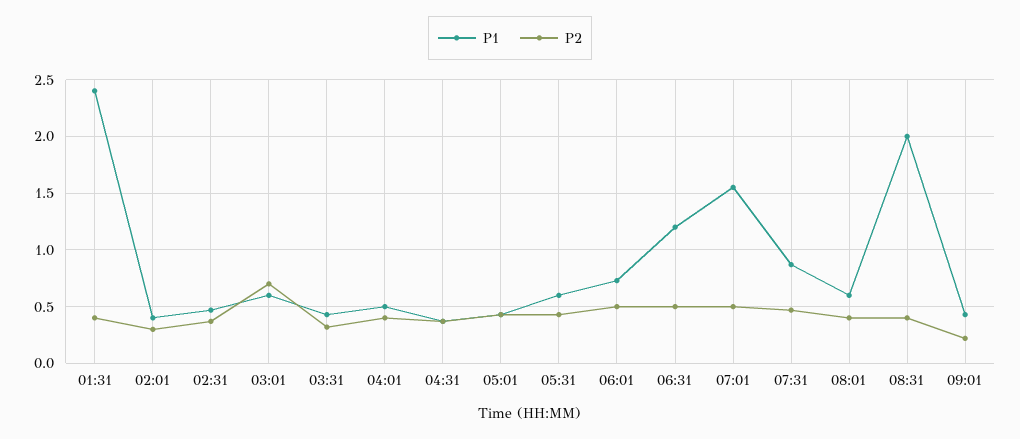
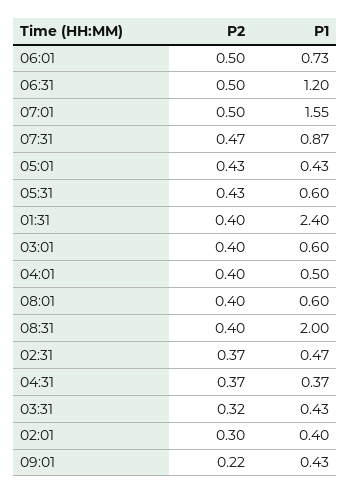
P2, 03:01: 0.7 -> 0.4

